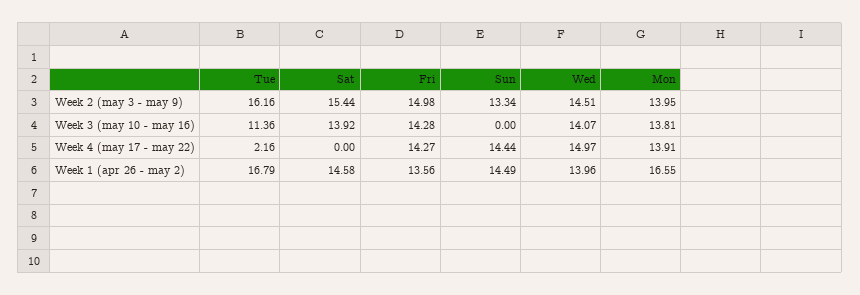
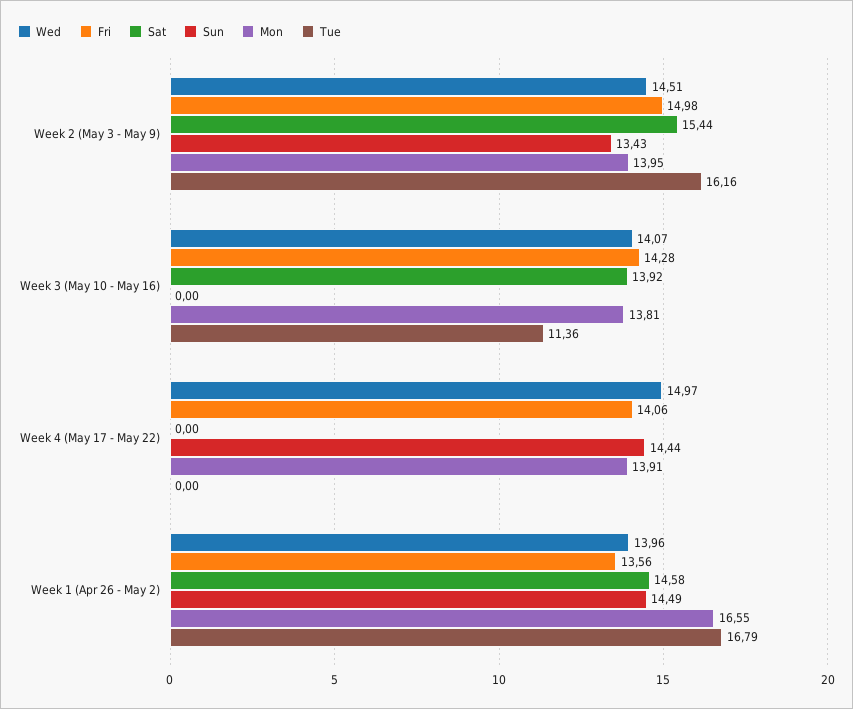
Sun, Week 2 (may 3 - may 9): 13.34 -> 13.43
Tue, Week 4 (may 17 - may 22): 2.16 -> 0
Fri, Week 4 (may 17 - may 22): 14.27 -> 14.06

